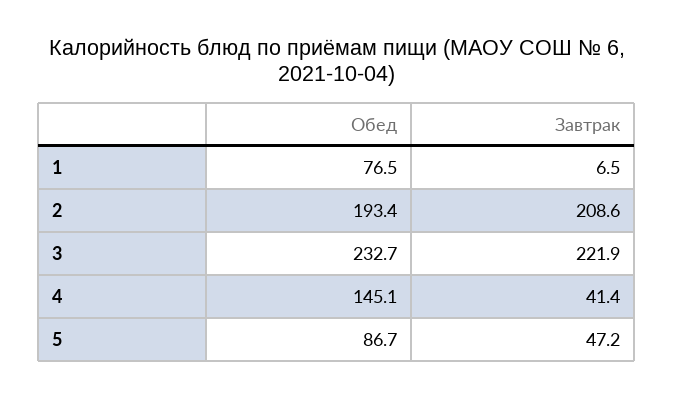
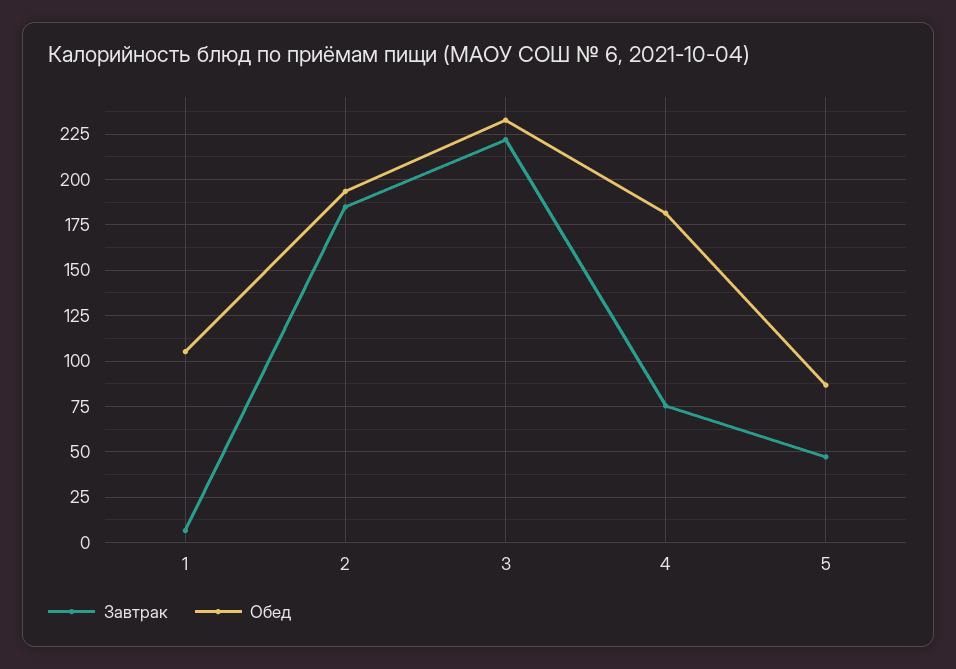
Обед, 1: 76.5 -> 105
Завтрак, 2: 208.6 -> 185
Обед, 4: 145.1 -> 180
Завтрак, 4: 41.4 -> 75

